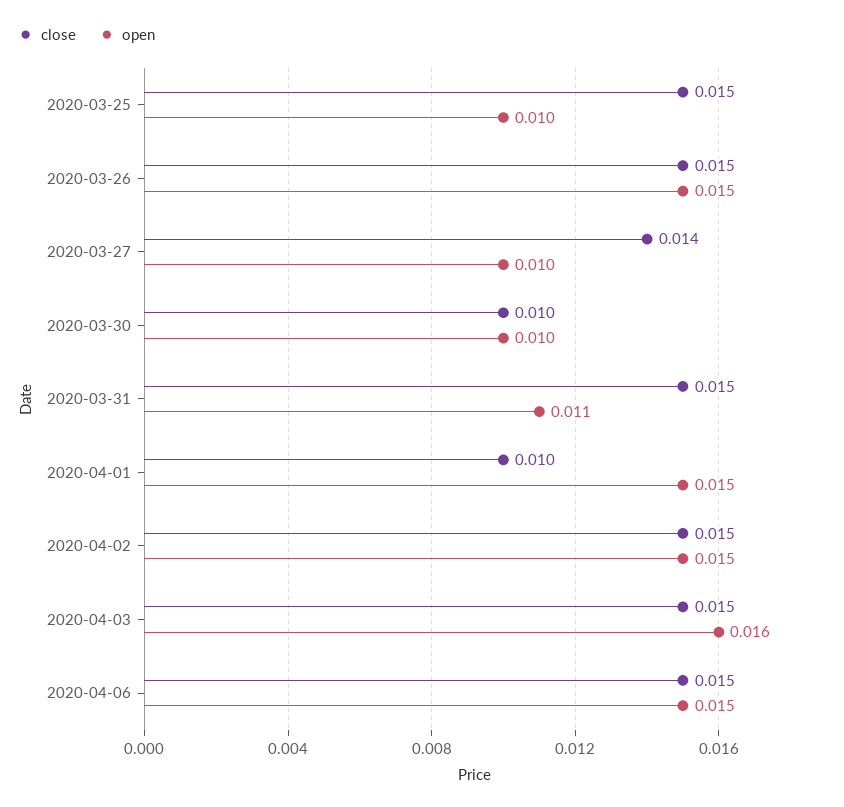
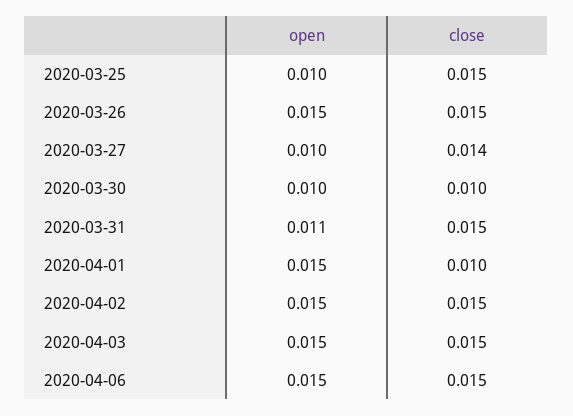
open, 2020-04-03: 0.016 -> 0.015

